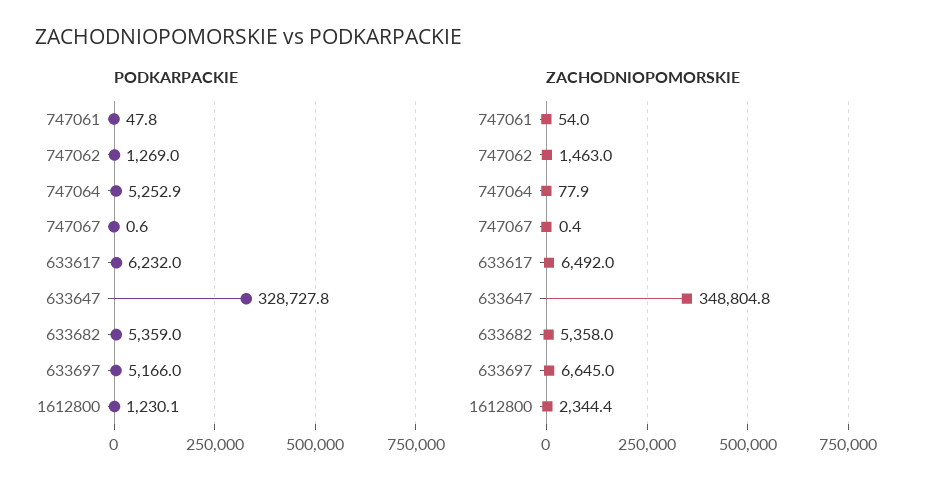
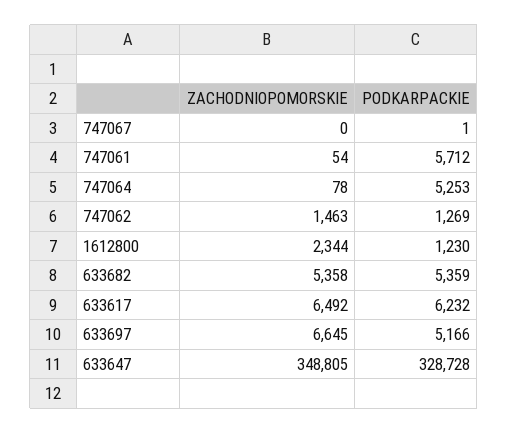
PODKARPACKIE, 747061: 47.8 -> 5712

